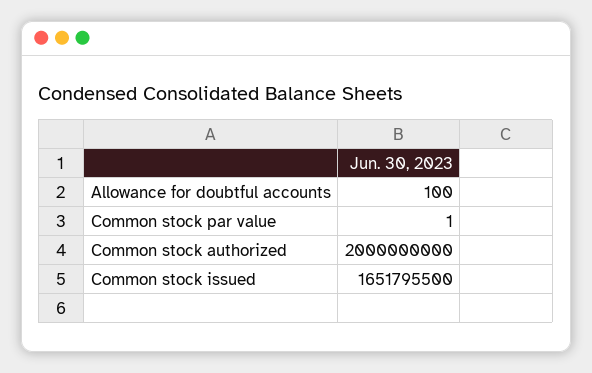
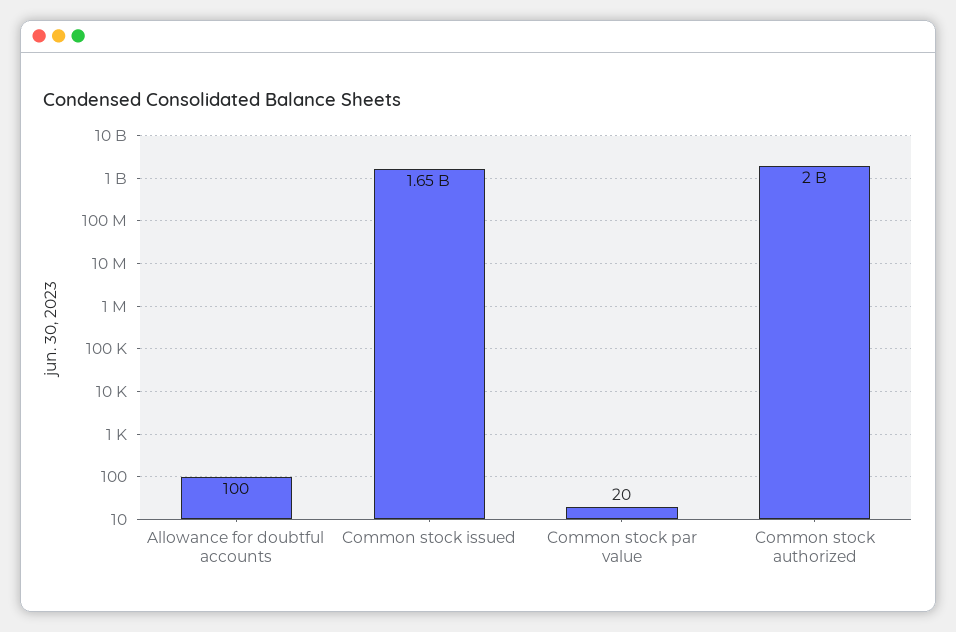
Common stock par value: 1 -> 20

